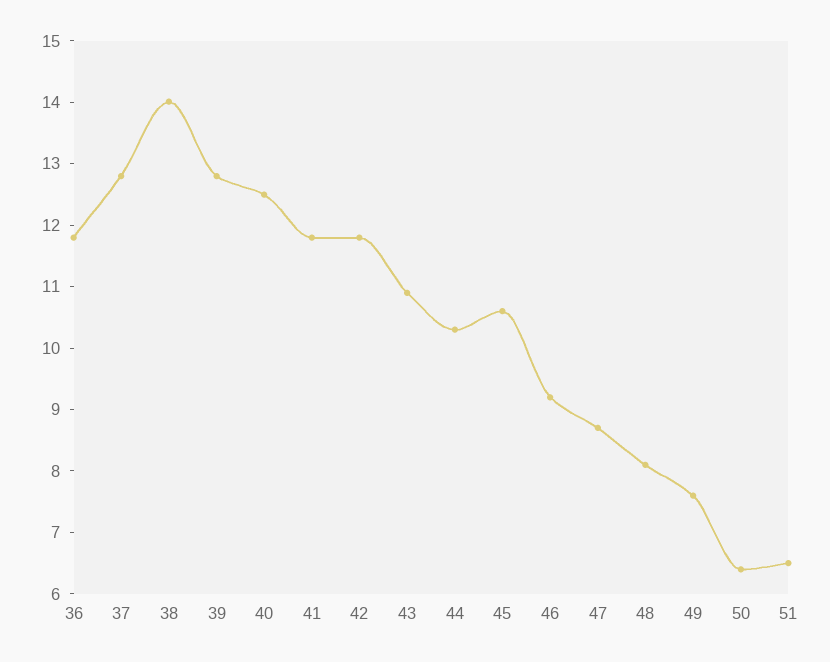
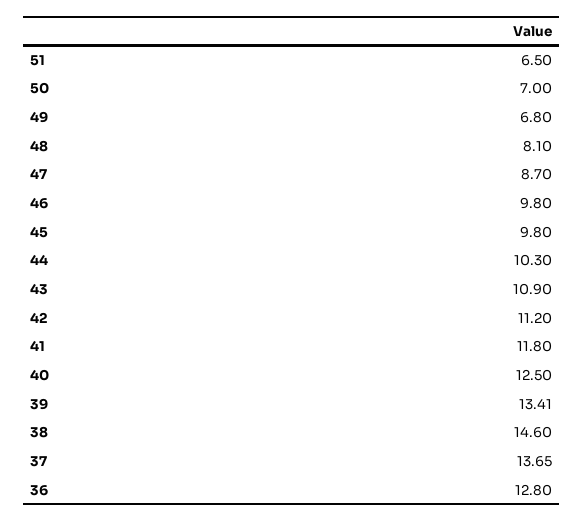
36: 11.8 -> 12.8
37: 12.8 -> 13.65
38: 14 -> 14.6
39: 12.8 -> 13.41
42: 11.8 -> 11.2
45: 10.6 -> 9.8
46: 9.2 -> 9.8
49: 7.6 -> 6.8
50: 6.4 -> 7

